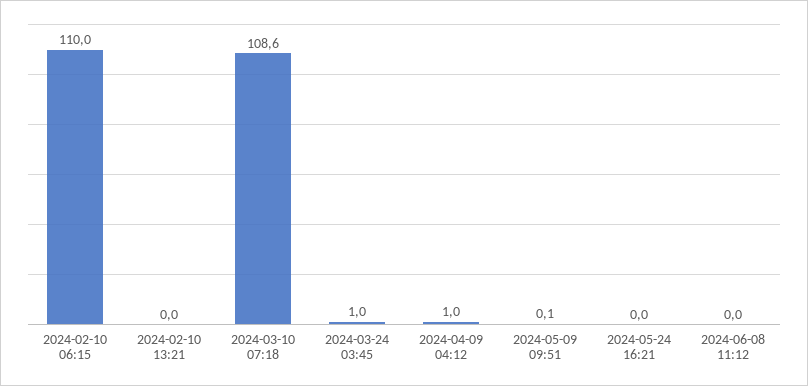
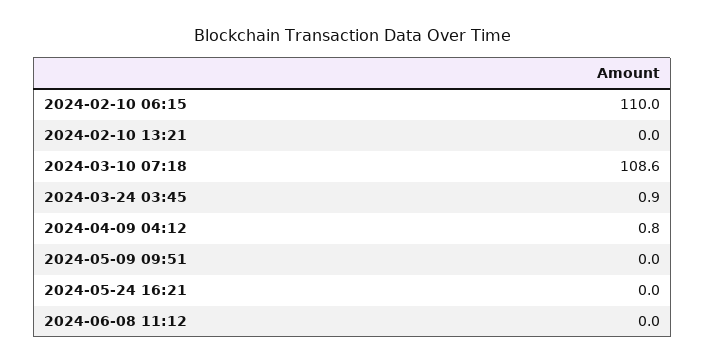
2024-03-24 03:45: 1 -> 0.9
2024-04-09 04:12: 1 -> 0.8
2024-05-09 09:51: 0.1 -> 0

